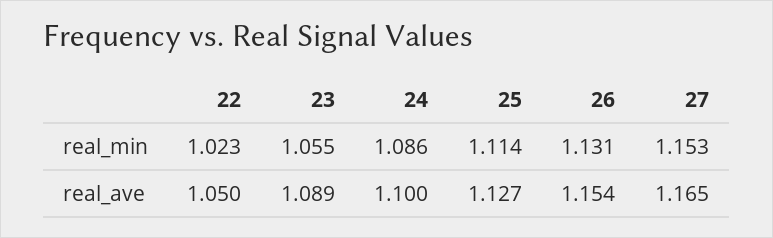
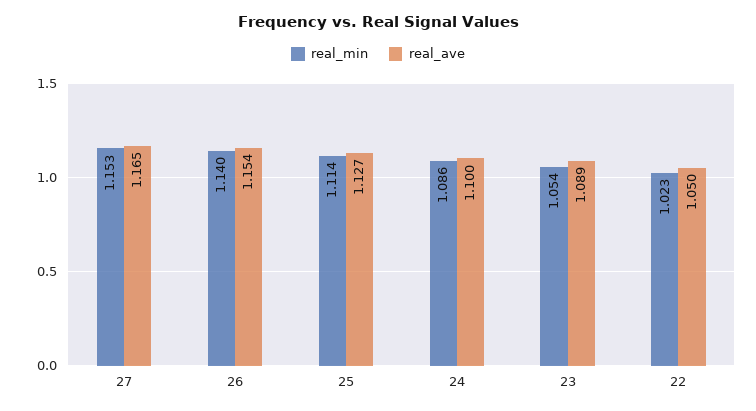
real_min, 23: 1.055 -> 1.054
real_min, 26: 1.131 -> 1.14

